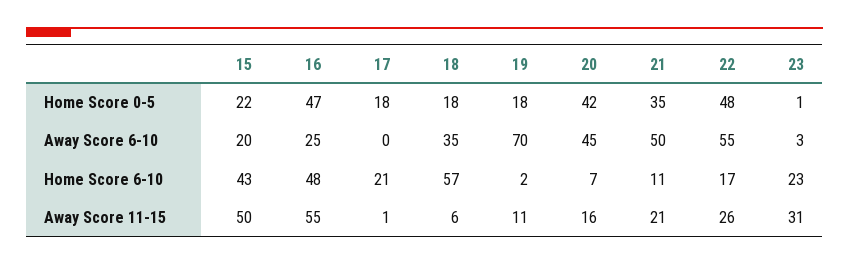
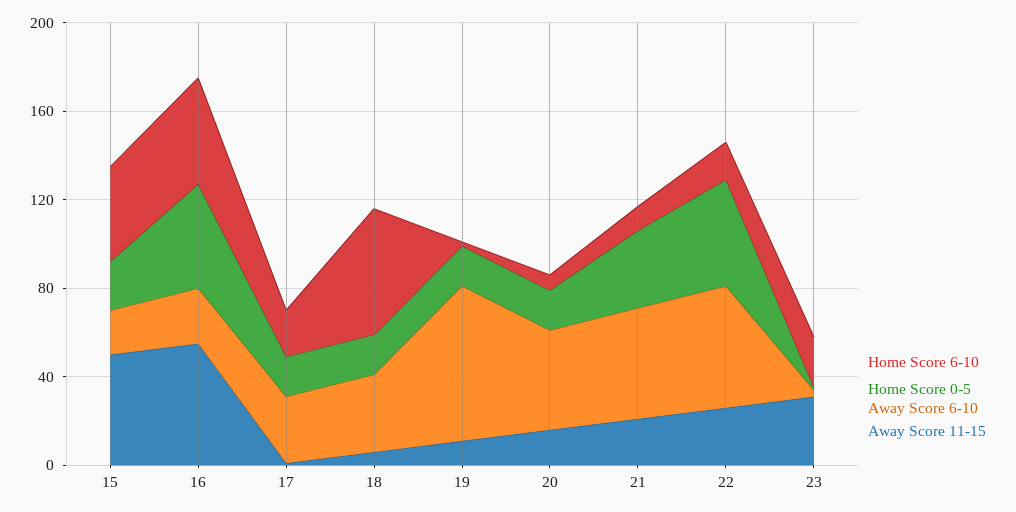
Home Score 0-5, 20: 42 -> 20
Away Score 6-10, 17: 0 -> 30

